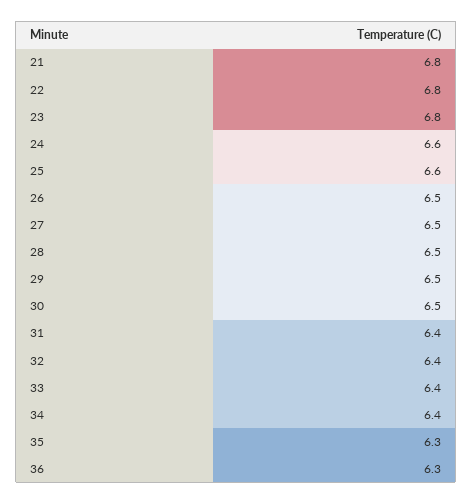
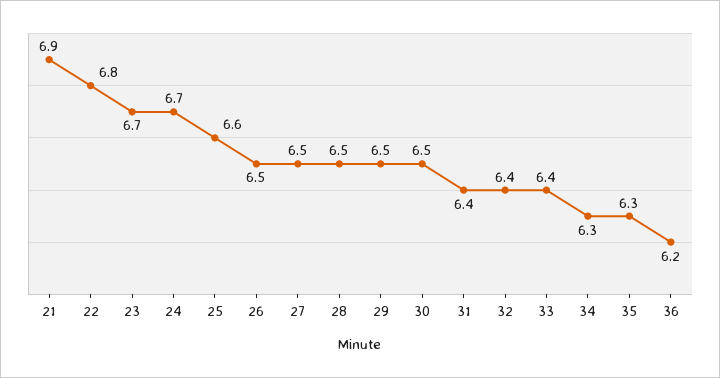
21: 6.8 -> 6.9
23: 6.8 -> 6.7
24: 6.6 -> 6.7
34: 6.4 -> 6.3
36: 6.3 -> 6.2

